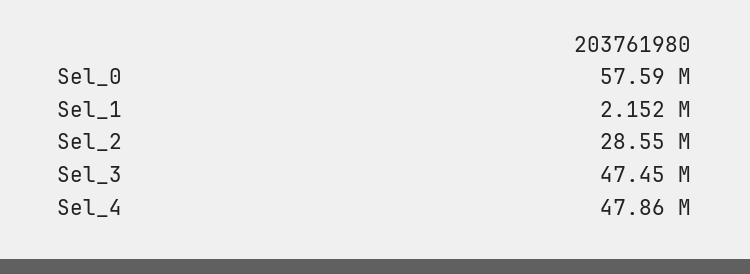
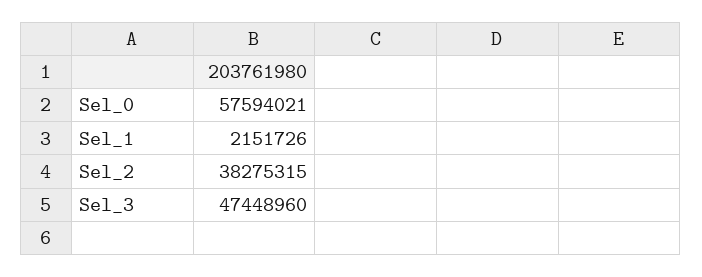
Sel_2: 28550000 -> 38275315
Sel_4: 47860000 -> none

